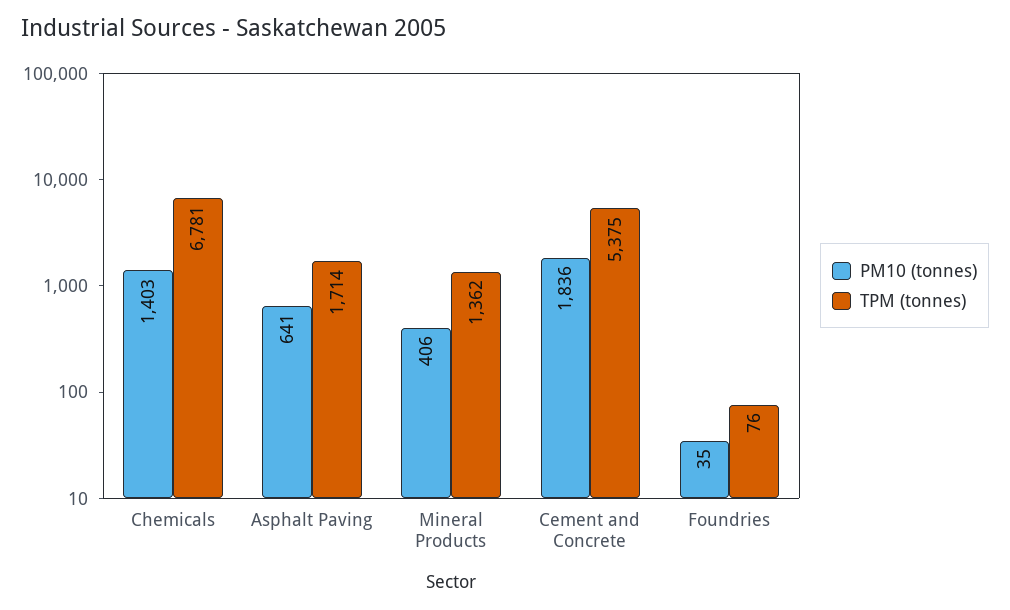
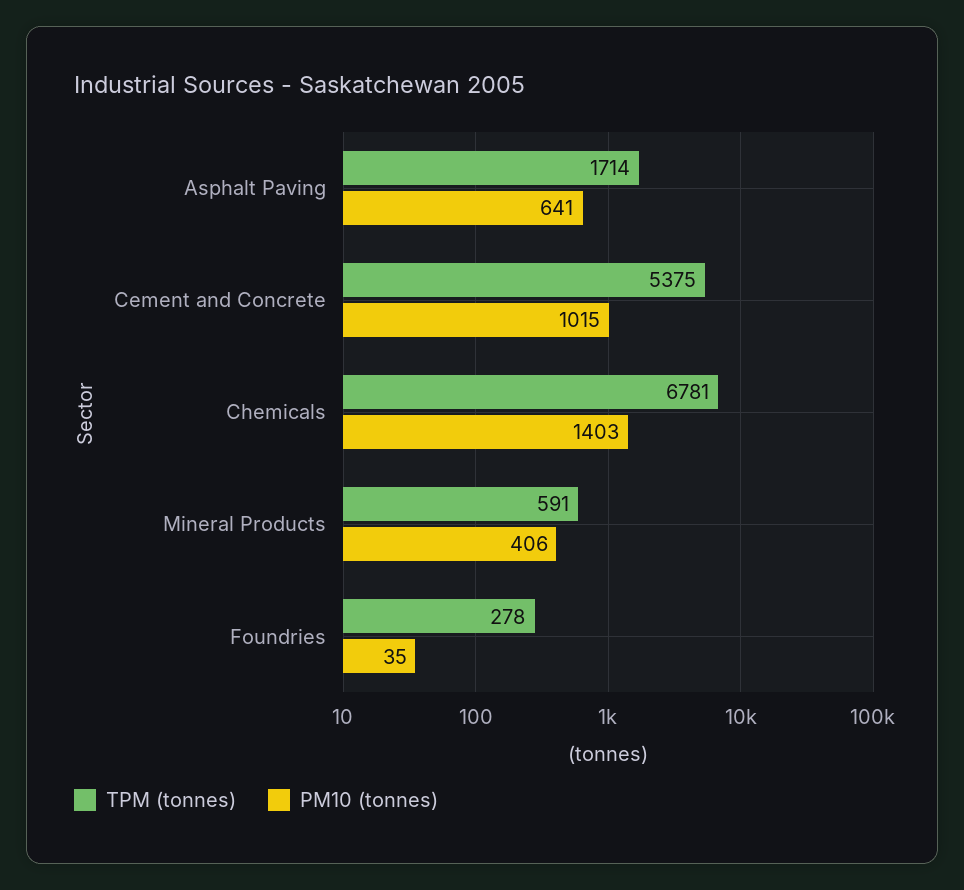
TPM (tonnes), Mineral Products: 1362 -> 591
PM10 (tonnes), Cement and Concrete: 1836 -> 1015
TPM (tonnes), Foundries: 76 -> 278

